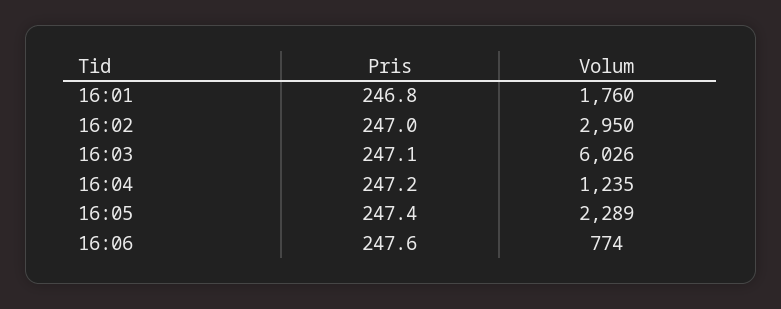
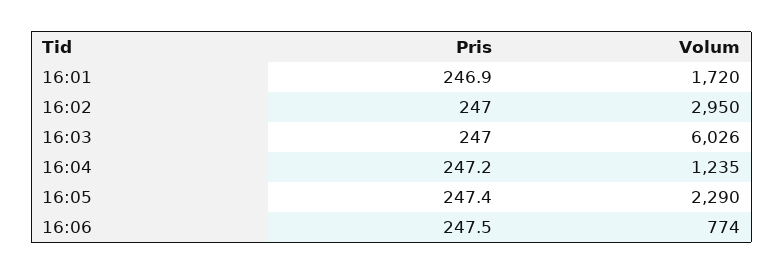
Pris, 16:01: 246.8 -> 246.9
Volum, 16:01: 1760 -> 1720
Pris, 16:03: 247.1 -> 247
Volum, 16:05: 2289 -> 2290
Pris, 16:06: 247.6 -> 247.5

